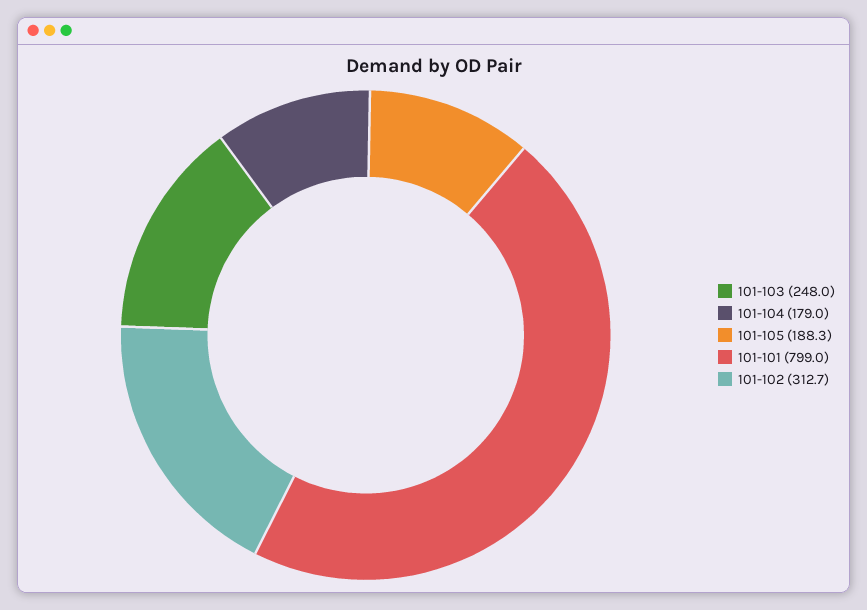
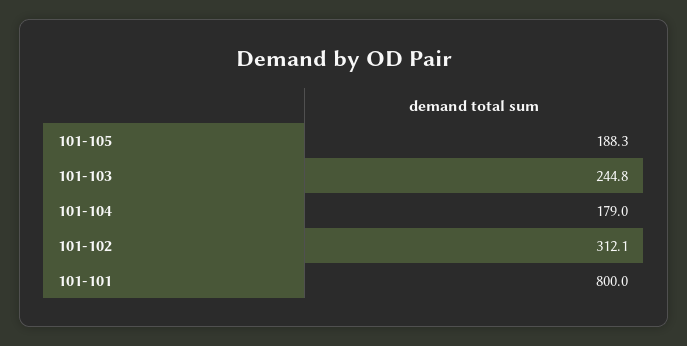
101-103: 248 -> 244.8
101-101: 799 -> 800
101-102: 312.7 -> 312.1

